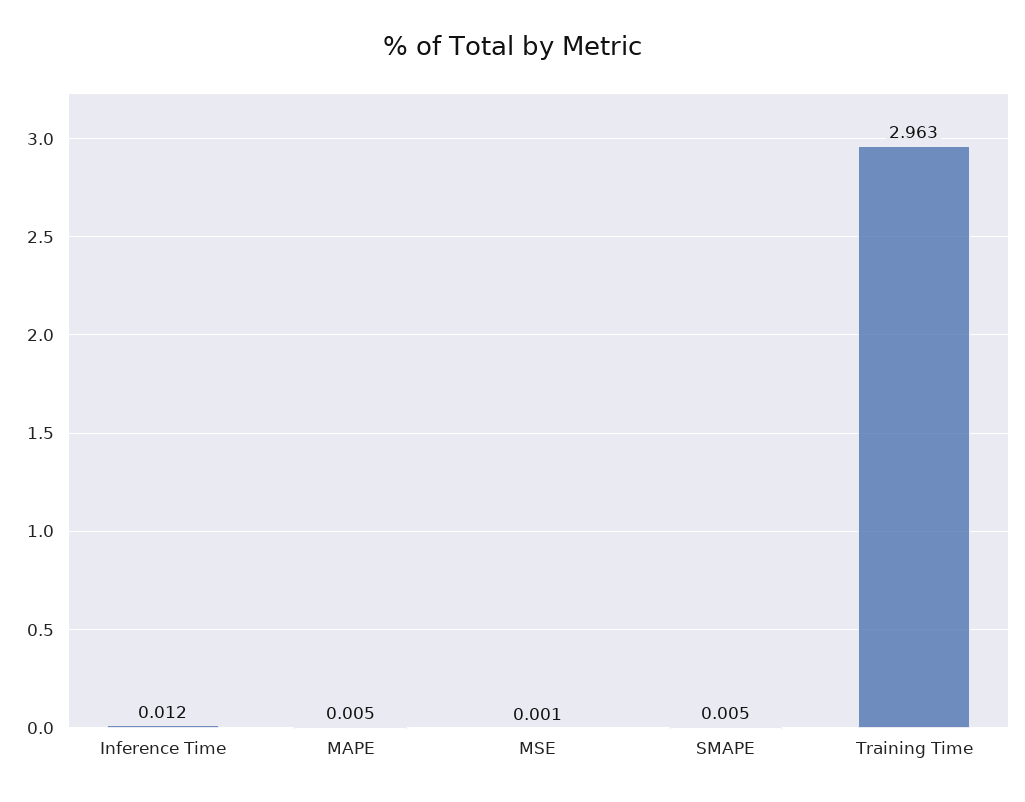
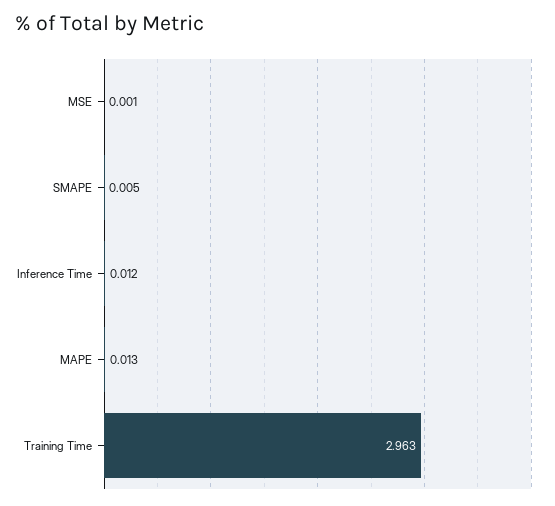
MAPE: 0.005 -> 0.013

